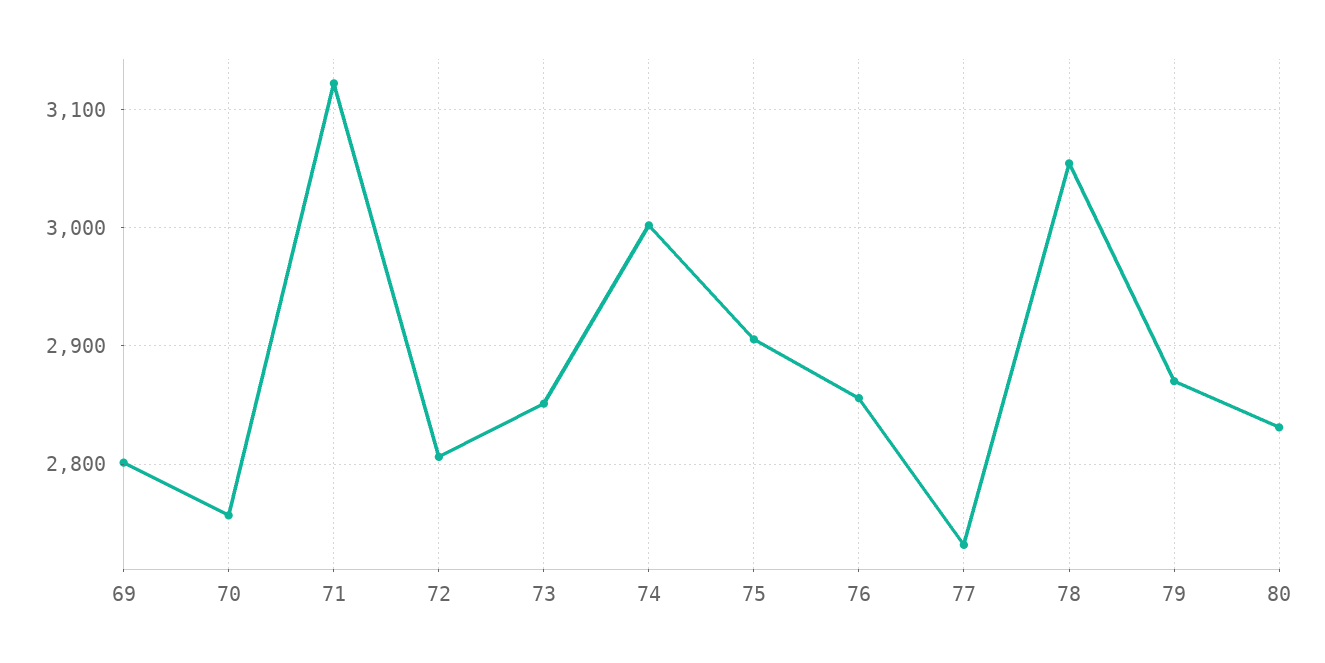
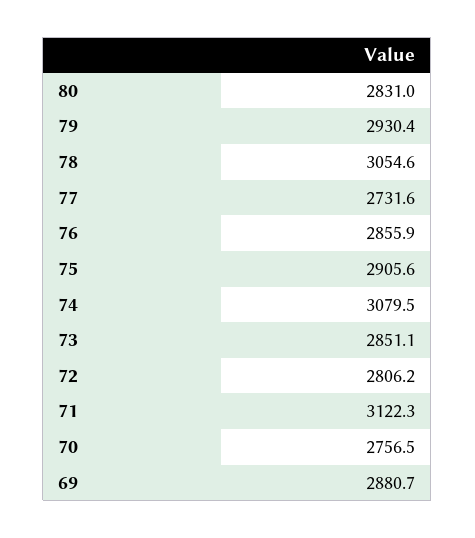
69: 2800 -> 2880.7
74: 3000 -> 3079.5
79: 2870 -> 2930.4

